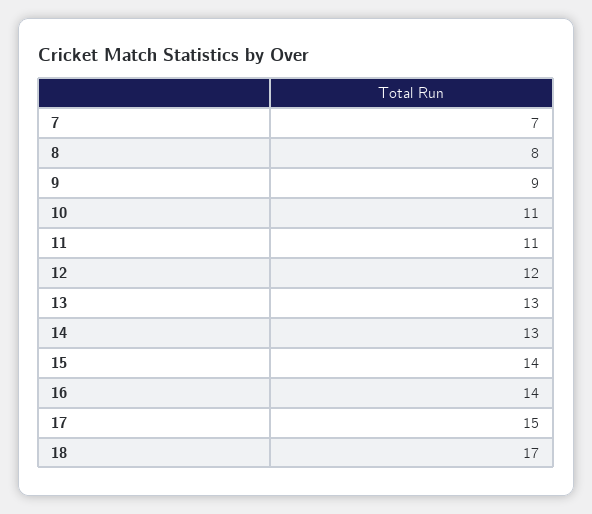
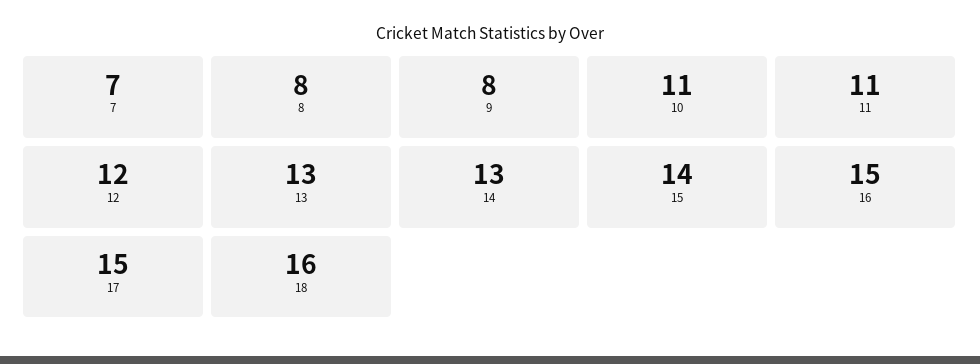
9: 9 -> 8
16: 14 -> 15
18: 17 -> 16

